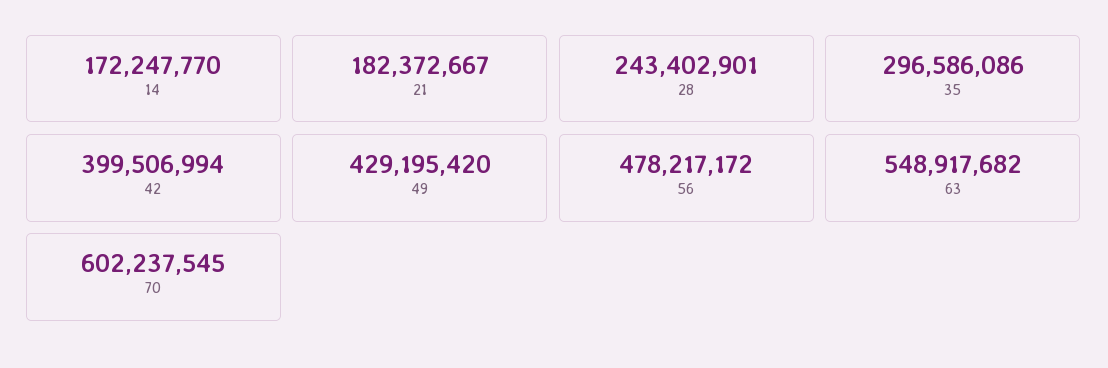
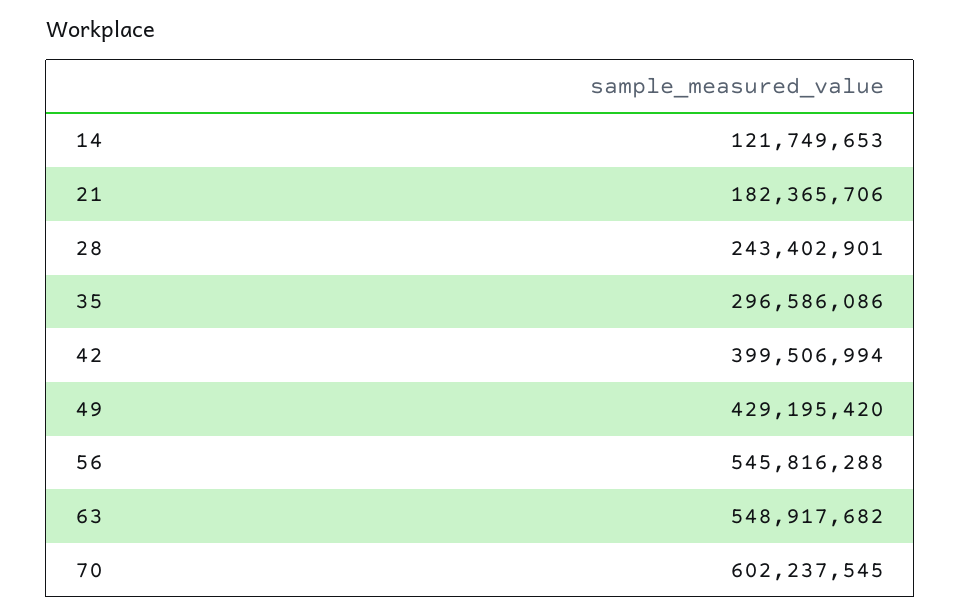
14: 172247770 -> 121749653
21: 182372667 -> 182365706
56: 478217172 -> 545816288

